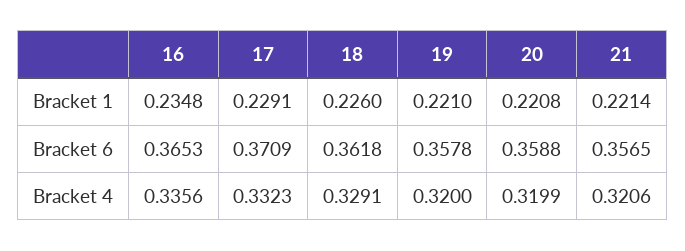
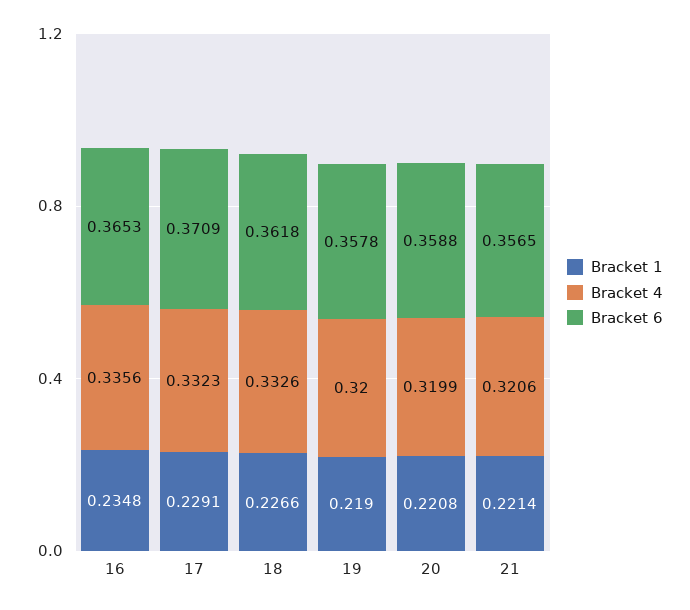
Bracket 1, 18: 0.226 -> 0.2266
Bracket 1, 19: 0.221 -> 0.219
Bracket 4, 18: 0.3291 -> 0.3326

